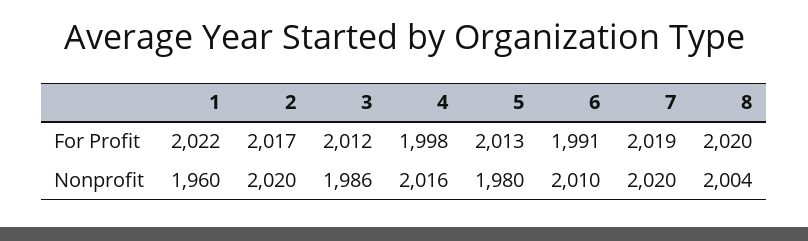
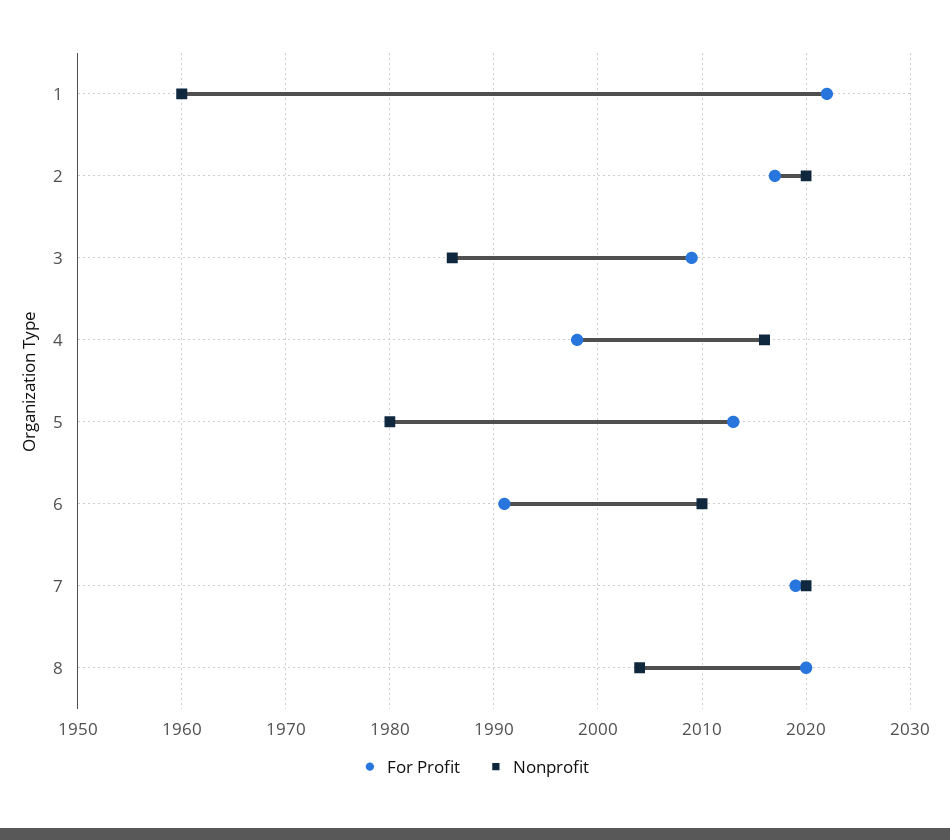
For Profit, 3: 2012 -> 2009

